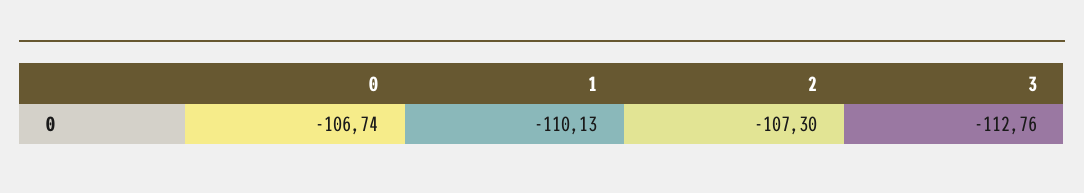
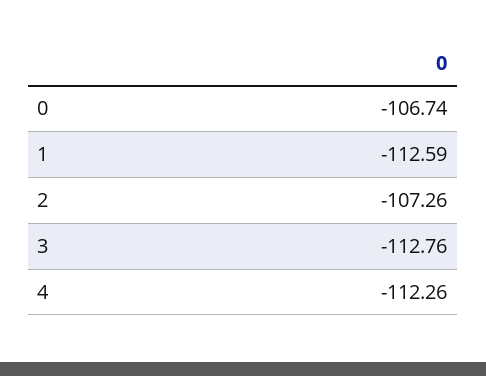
1: -110.13 -> -112.59
2: -107.3 -> -107.26
4: none -> -112.26

